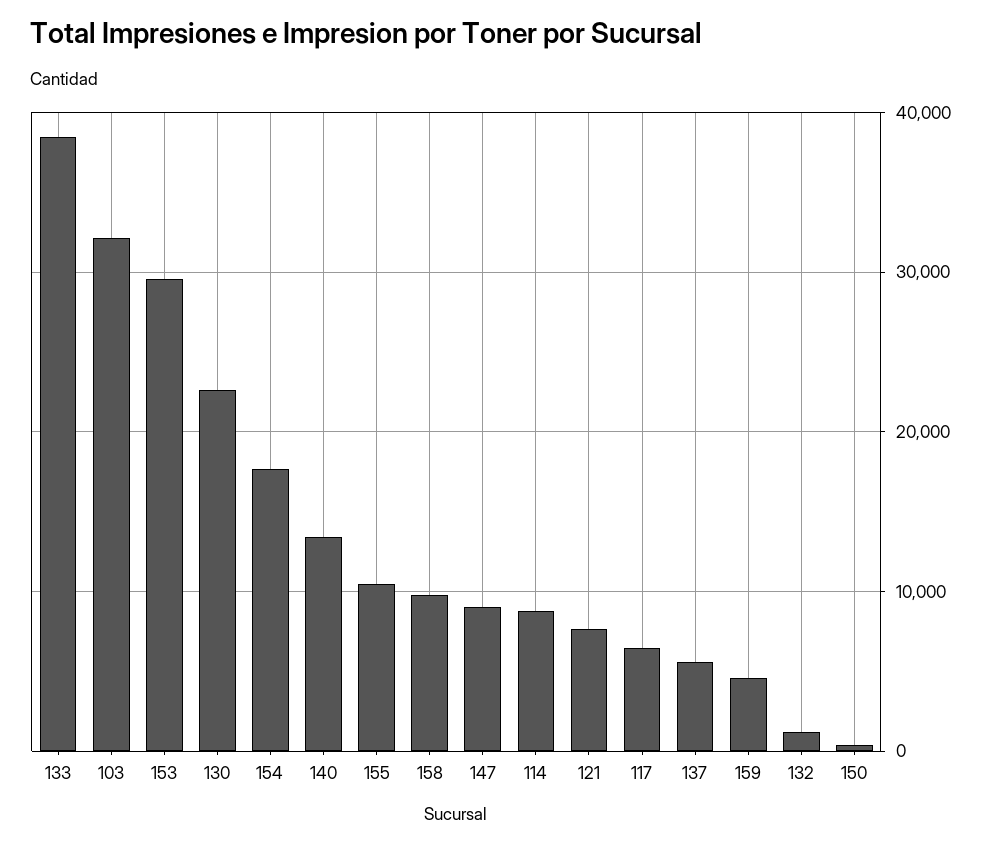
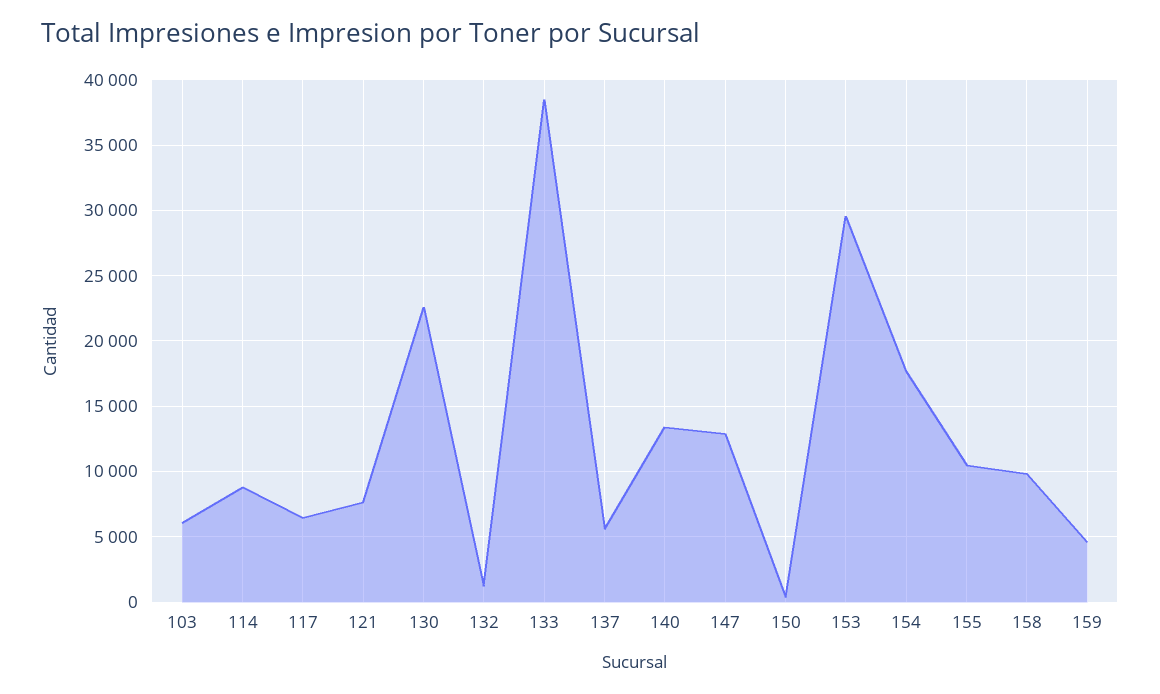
103: 32000 -> 6000
147: 9000 -> 13000

